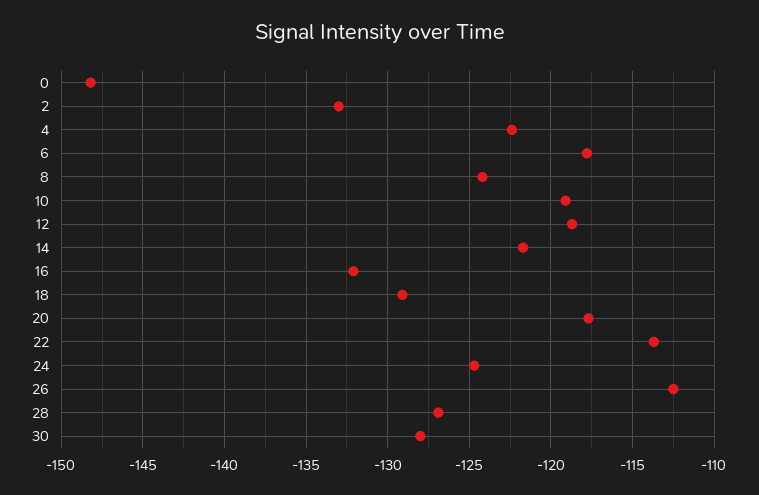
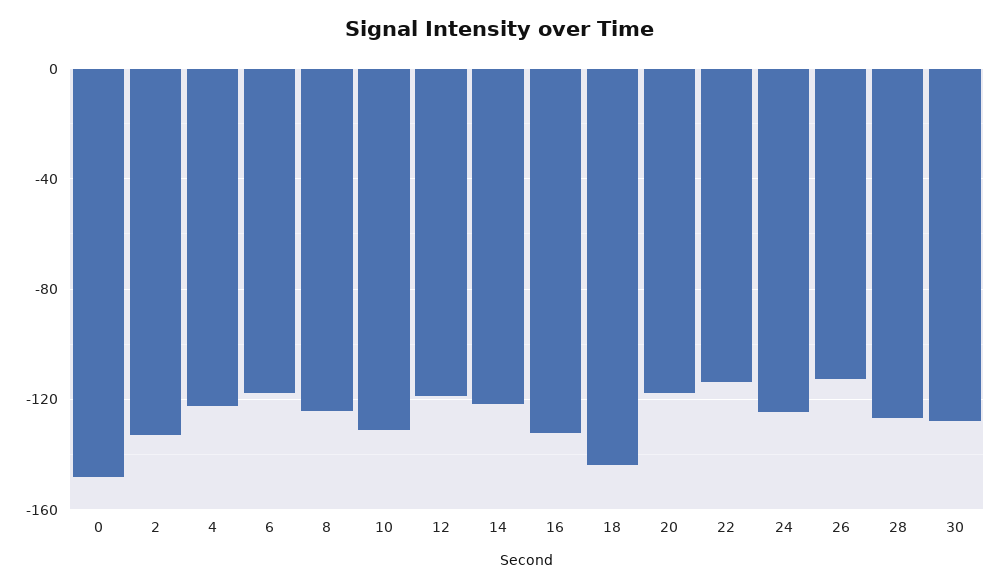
10: -119 -> -130
18: -129 -> -145

